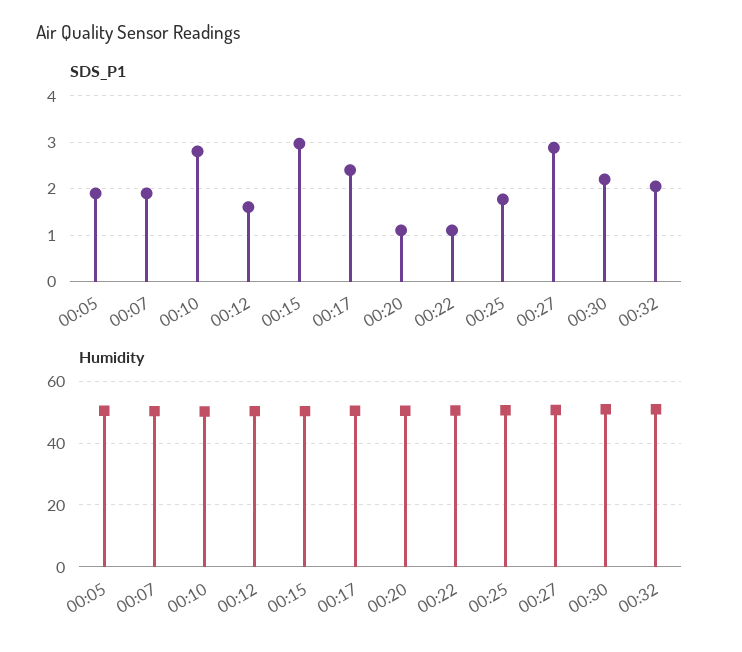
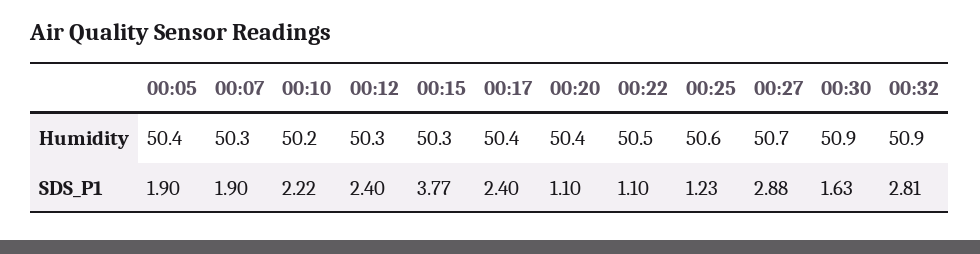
SDS_P1, 00:10: 2.8 -> 2.22
SDS_P1, 00:12: 1.6 -> 2.4
SDS_P1, 00:15: 3 -> 3.77
SDS_P1, 00:25: 1.8 -> 1.23
SDS_P1, 00:30: 2.2 -> 1.63
SDS_P1, 00:32: 2 -> 2.81

